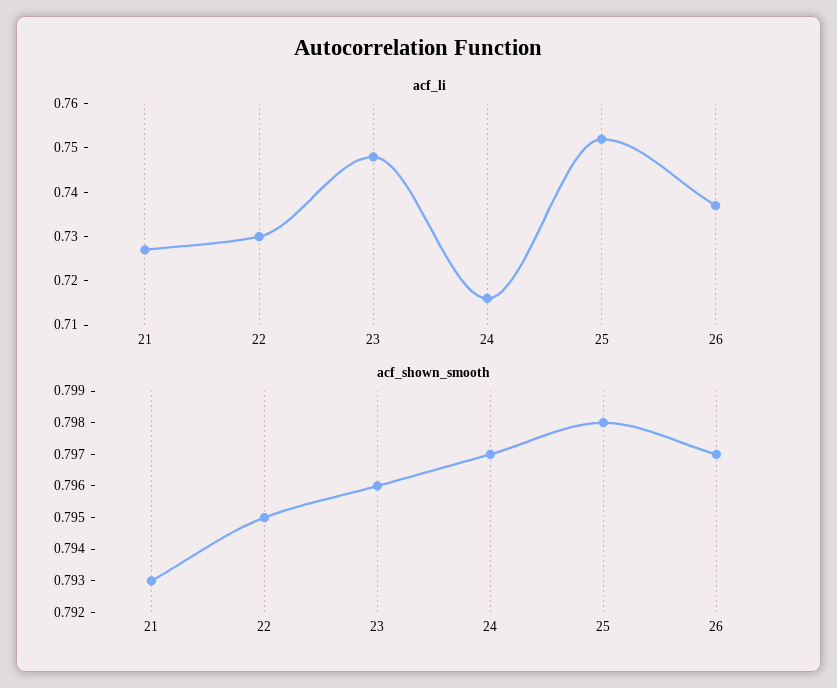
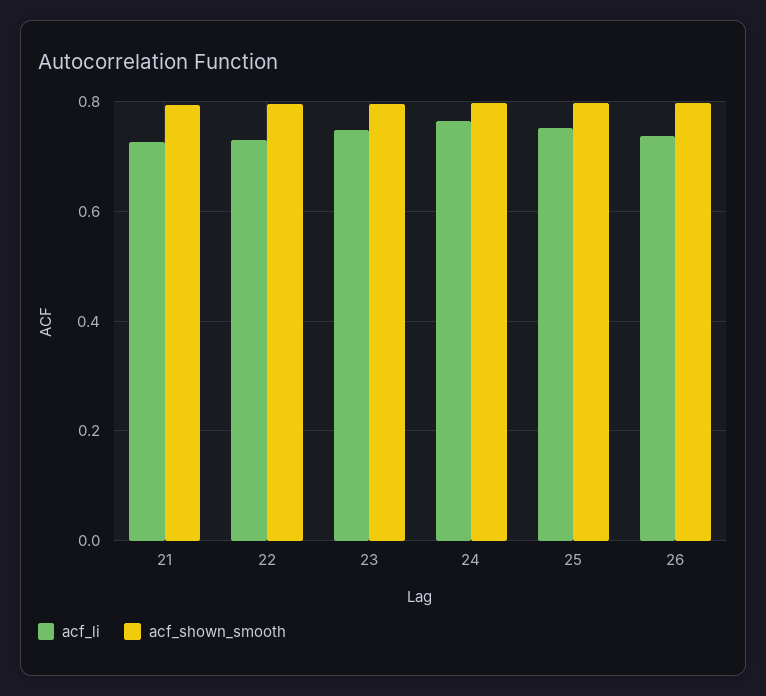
acf_li, 24: 0.715 -> 0.76

